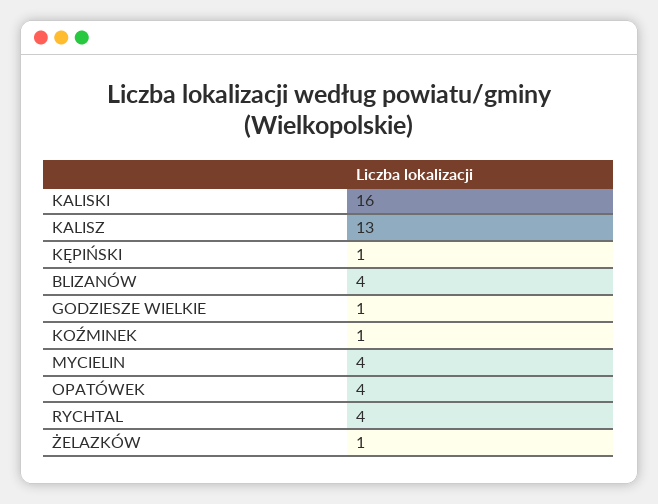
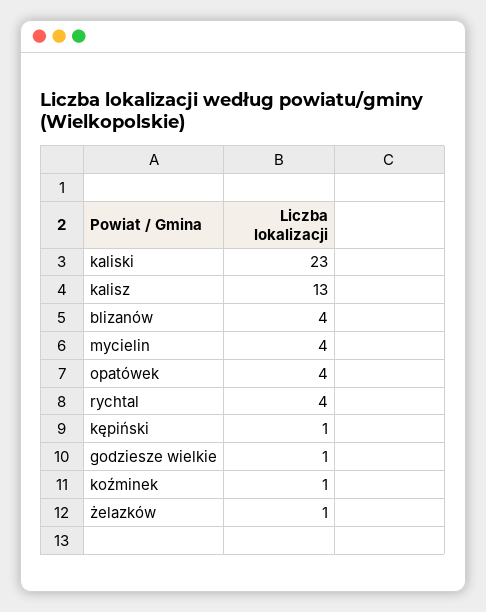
KALISKI: 16 -> 23

